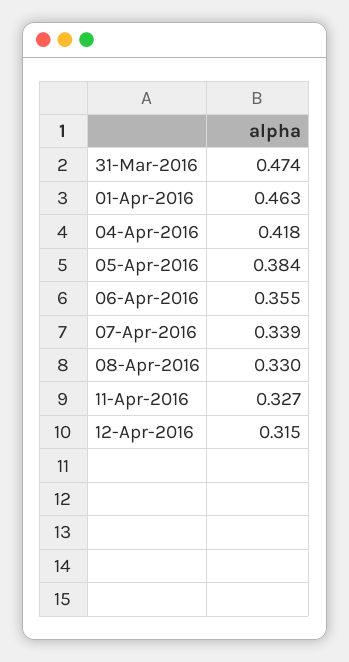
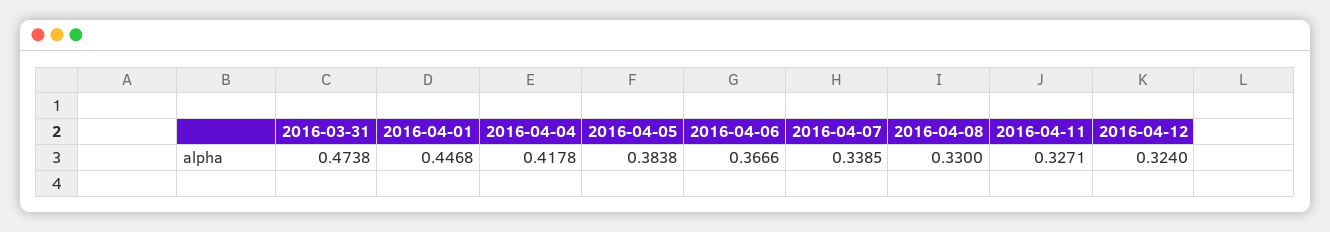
01-Apr-2016: 0.463 -> 0.4468
06-Apr-2016: 0.355 -> 0.3666
12-Apr-2016: 0.315 -> 0.324

